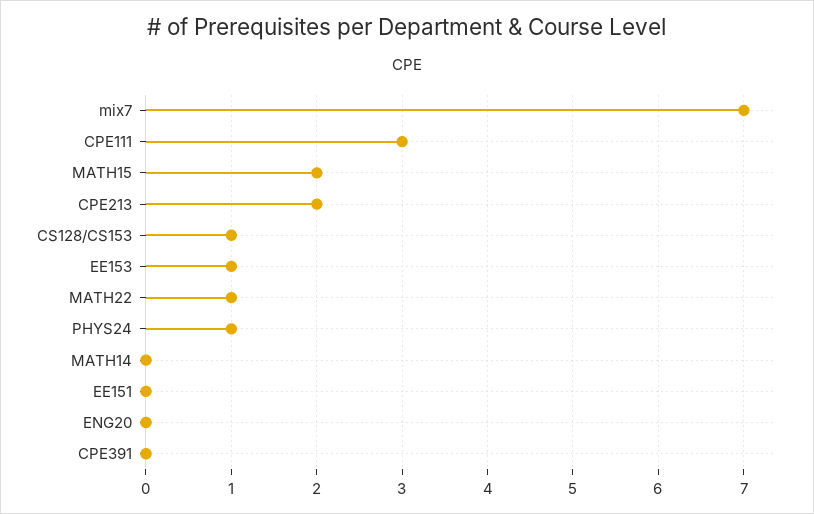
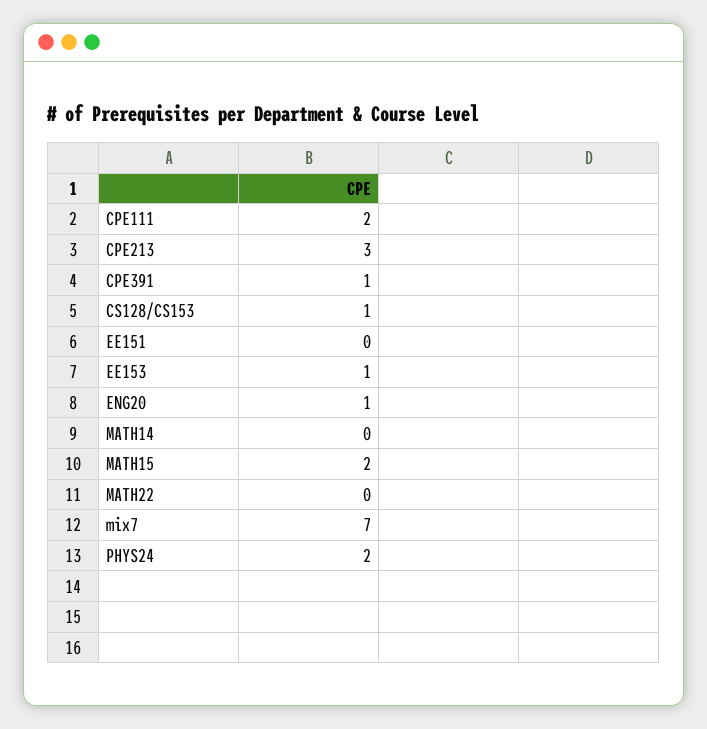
CPE111: 3 -> 2
CPE213: 2 -> 3
MATH22: 1 -> 0
PHYS24: 1 -> 2
ENG20: 0 -> 1
CPE391: 0 -> 1

